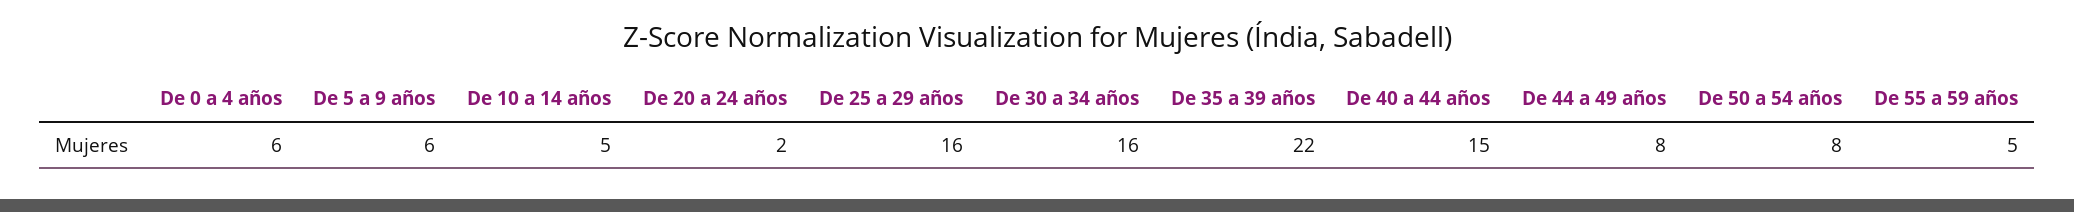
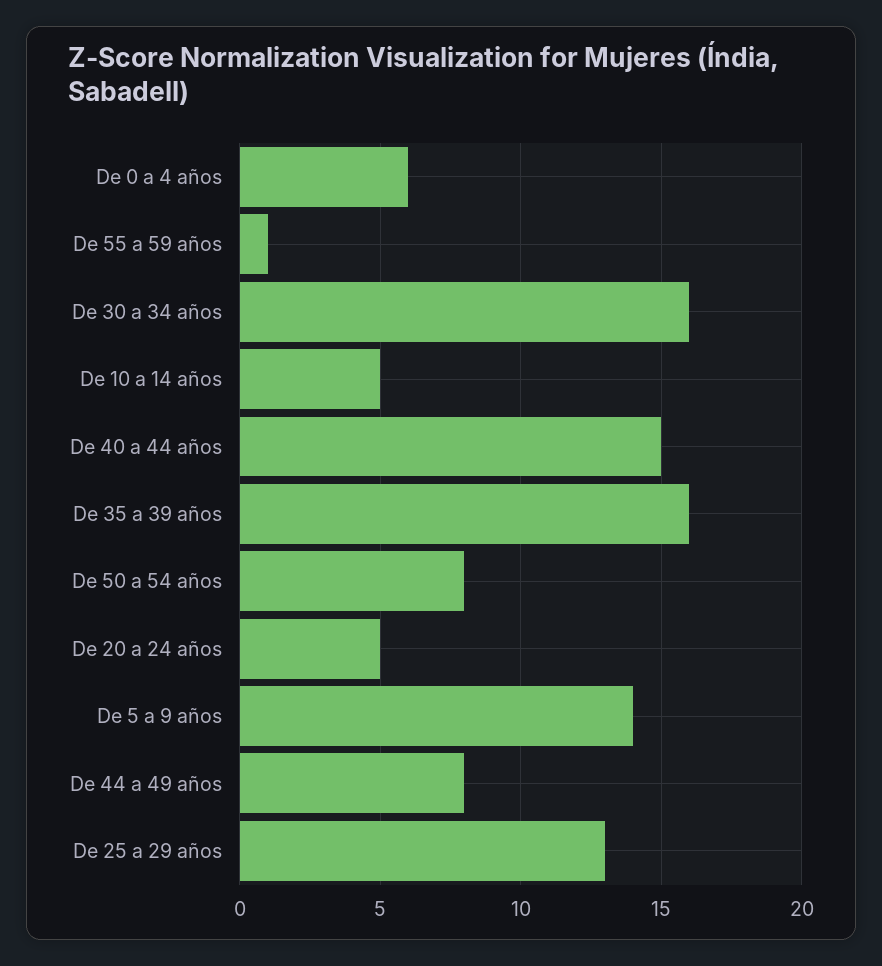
De 5 a 9 años: 6 -> 14
De 20 a 24 años: 2 -> 5
De 25 a 29 años: 16 -> 13
De 35 a 39 años: 22 -> 16
De 55 a 59 años: 5 -> 1

